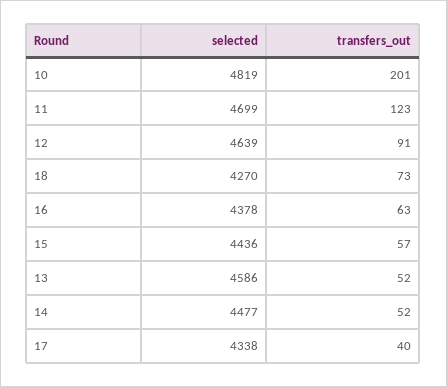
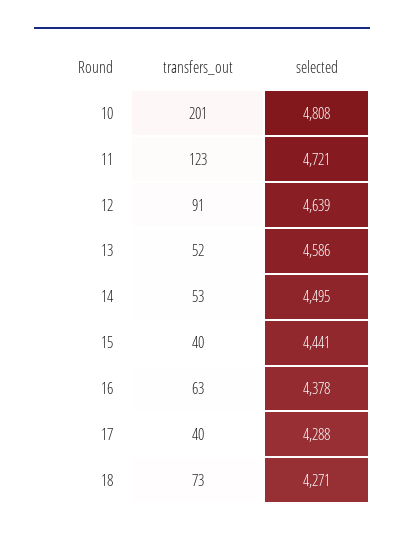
selected, 10: 4819 -> 4808
selected, 11: 4699 -> 4721
selected, 18: 4270 -> 4271
selected, 15: 4436 -> 4441
transfers_out, 15: 57 -> 40
selected, 14: 4477 -> 4495
transfers_out, 14: 52 -> 53
selected, 17: 4338 -> 4288

